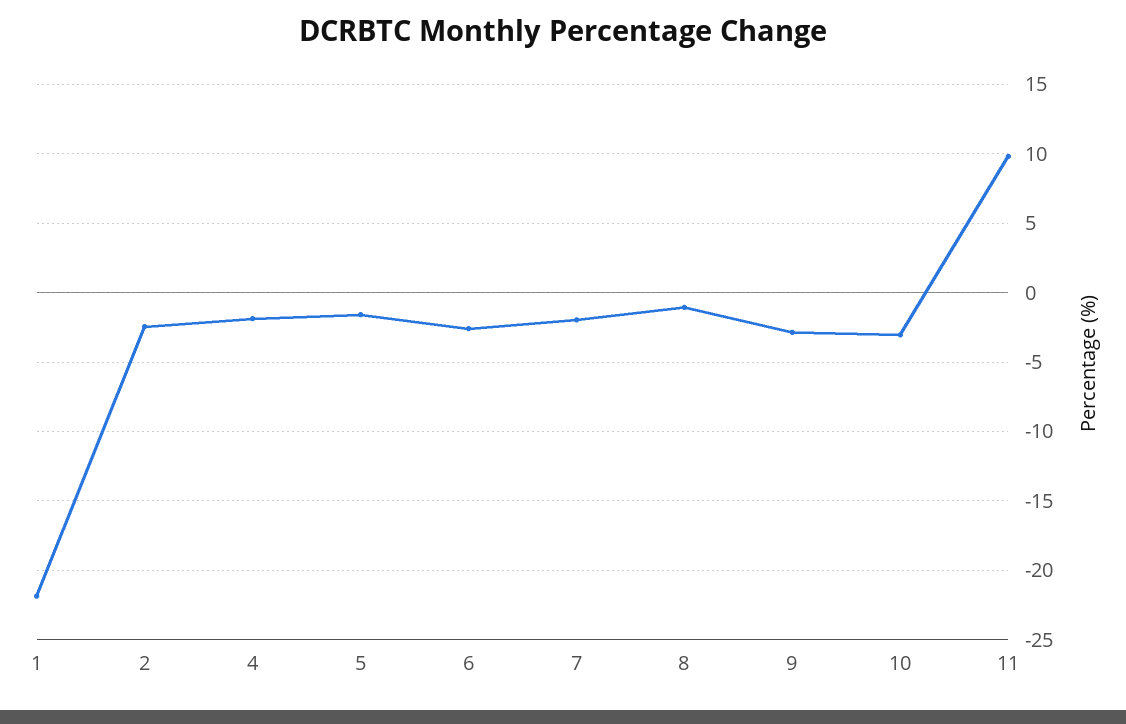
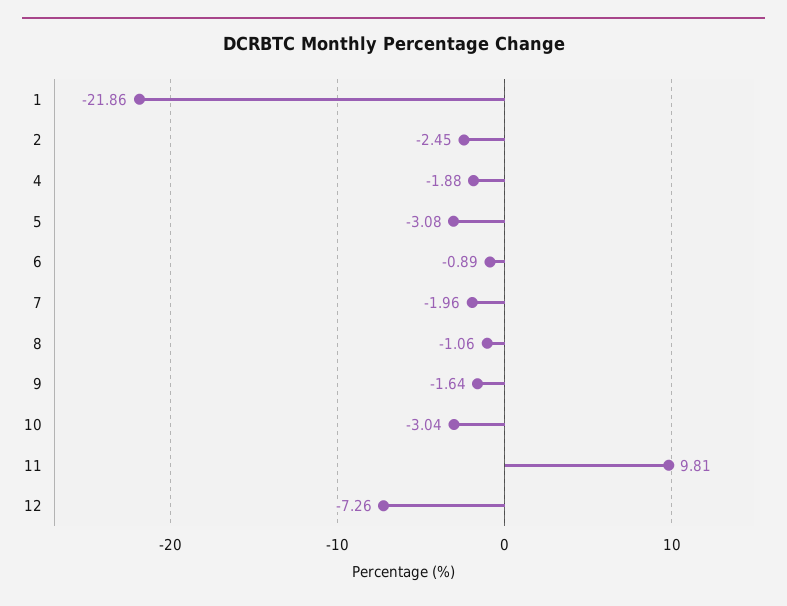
5: -1.5 -> -3.08
6: -2.5 -> -0.89
9: -3 -> -1.64
12: none -> -7.26

